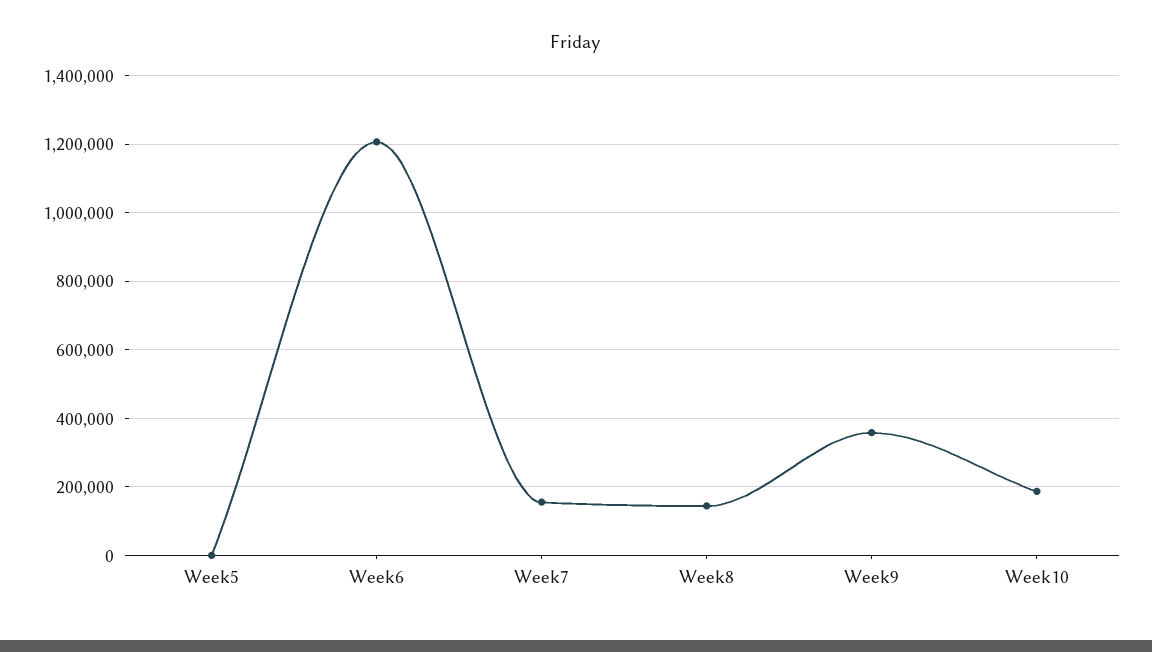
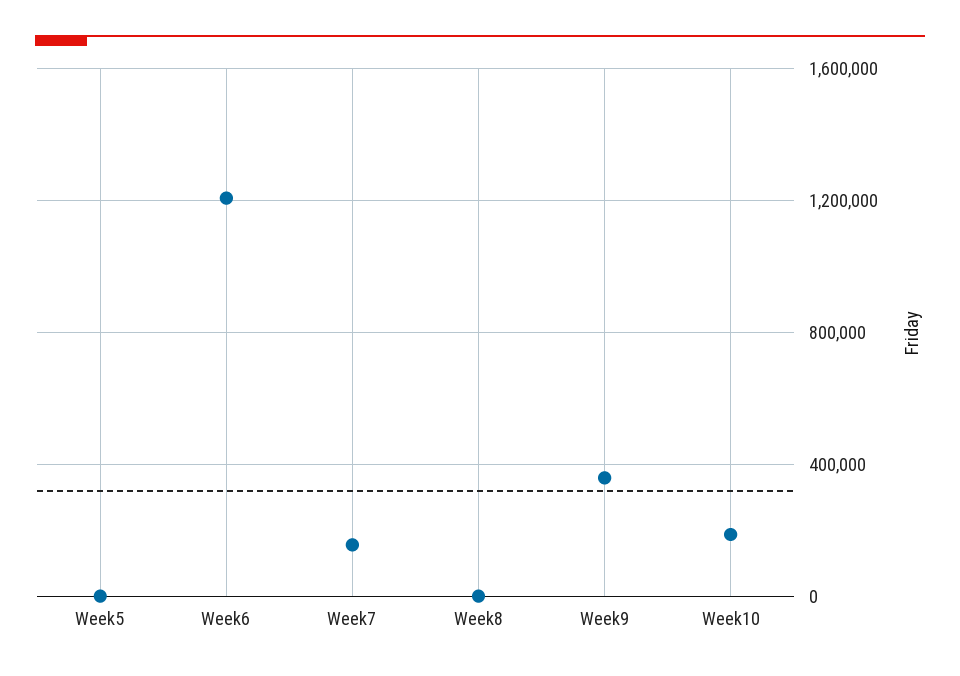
Week8: 140000 -> 0

